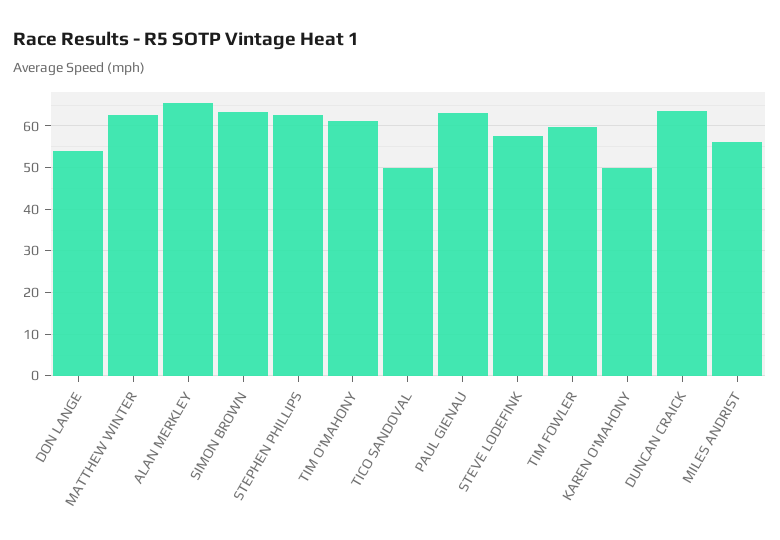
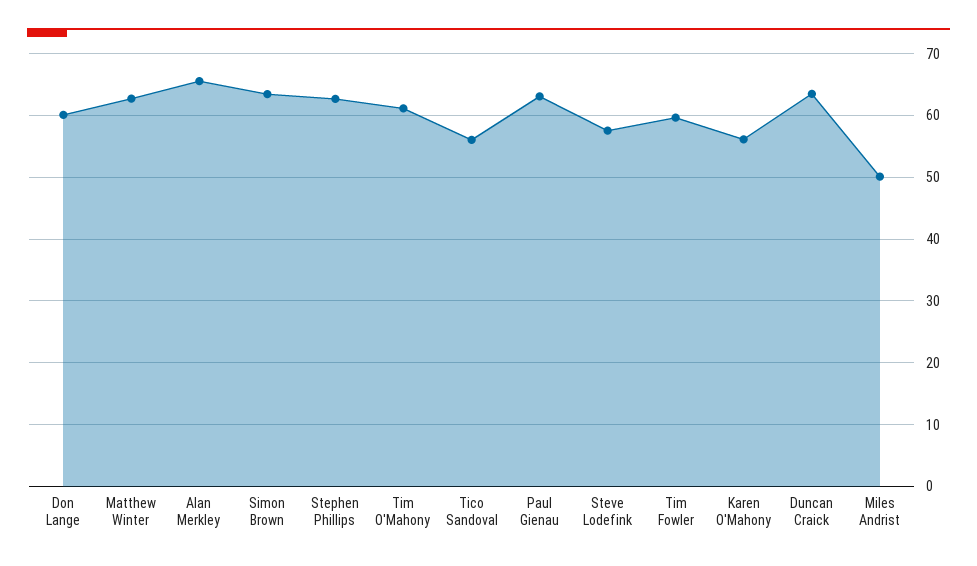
DON LANGE: 54 -> 60
TICO SANDOVAL: 50 -> 56
KAREN O'MAHONY: 50 -> 56
MILES ANDRIST: 56 -> 50

